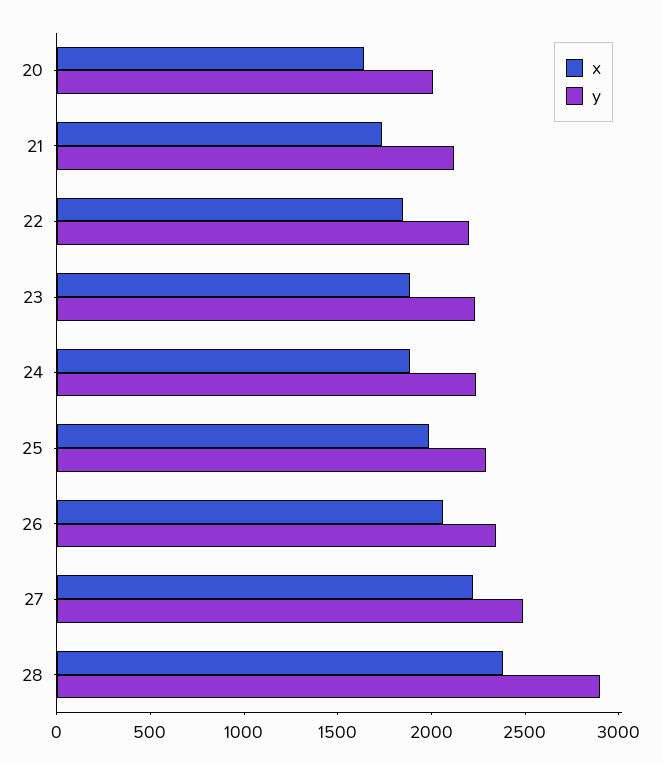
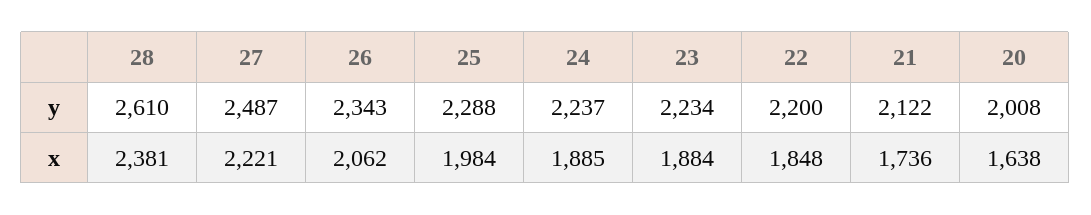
y, 28: 2900 -> 2610

